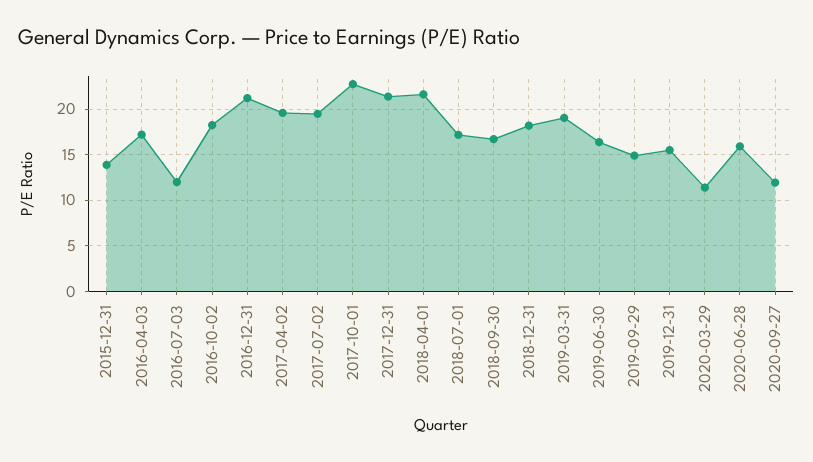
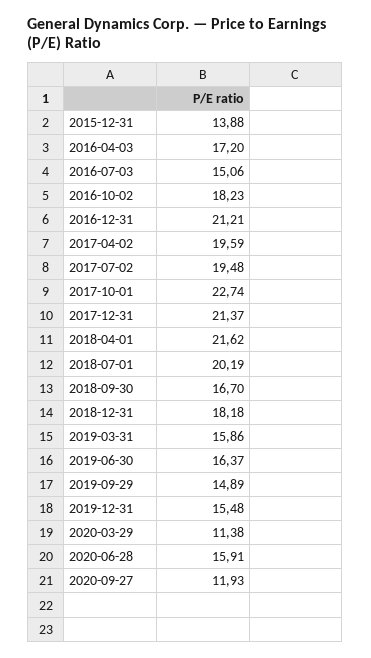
2016-07-03: 12 -> 15.06
2018-07-01: 17 -> 20.19
2019-03-31: 19 -> 15.86

